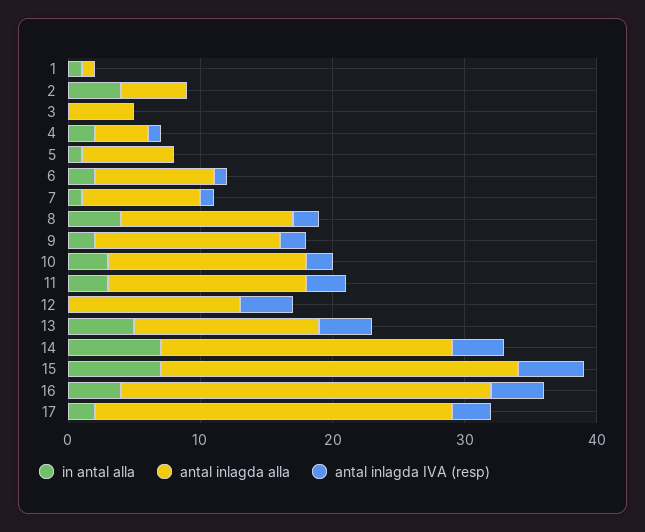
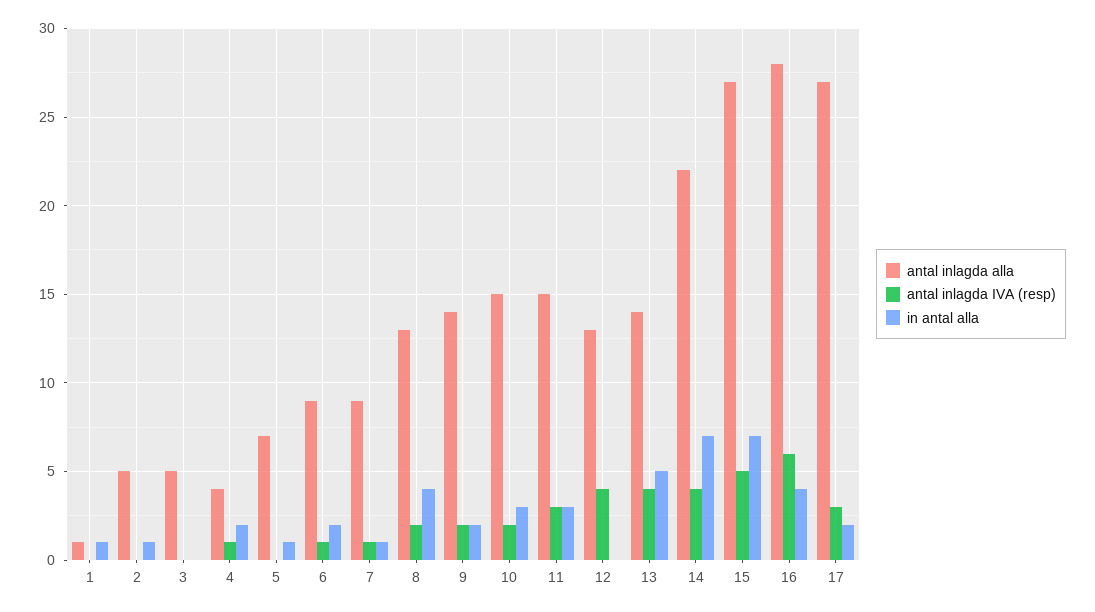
in antal alla, 2: 4 -> 1
antal inlagda IVA (resp), 16: 4 -> 6

